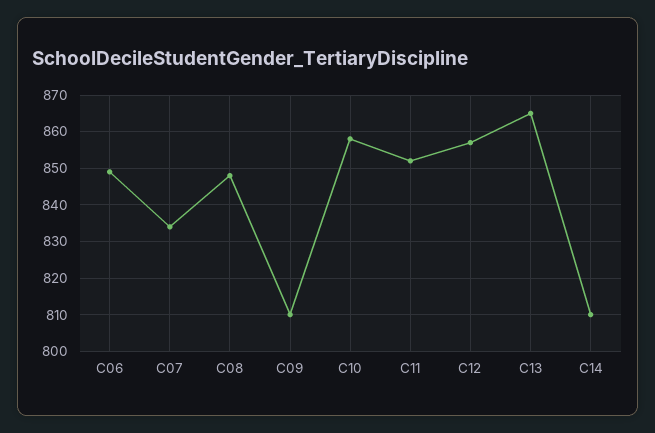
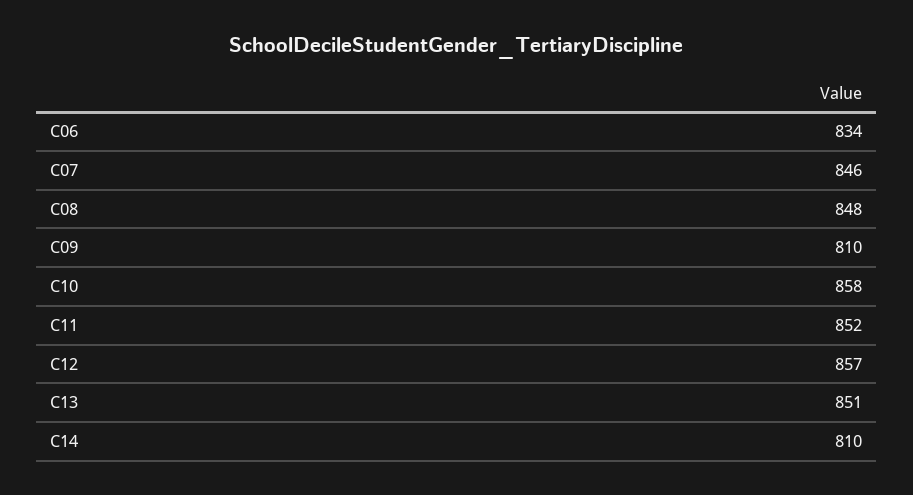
C06: 850 -> 834
C07: 835 -> 846
C13: 865 -> 851

